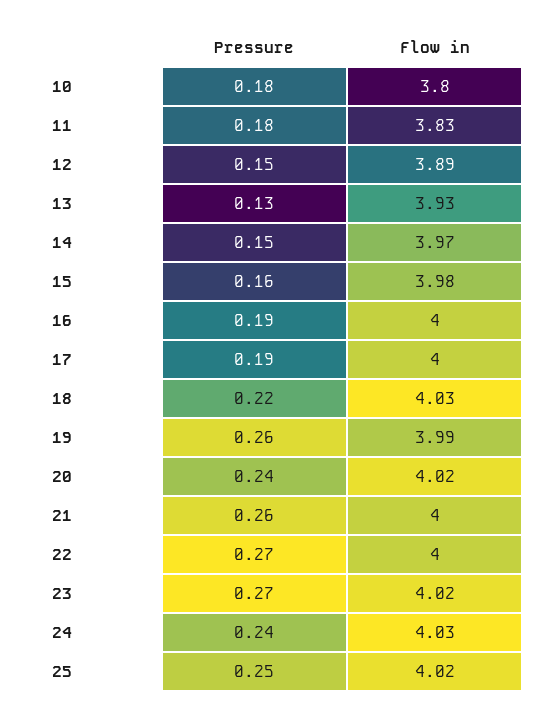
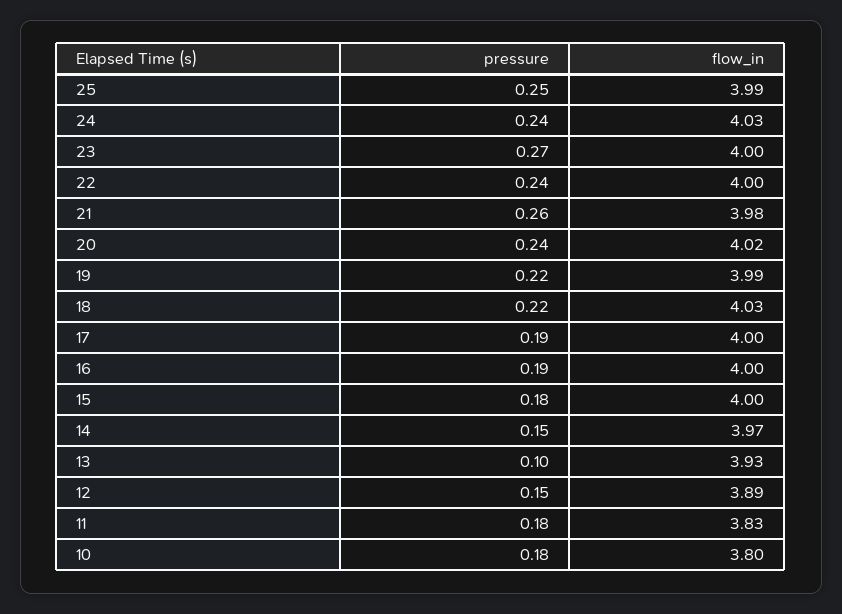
Pressure, 13: 0.13 -> 0.1
Pressure, 15: 0.16 -> 0.18
Flow in, 15: 3.98 -> 4
Pressure, 19: 0.26 -> 0.22
Flow in, 21: 4 -> 3.98
Pressure, 22: 0.27 -> 0.24
Flow in, 23: 4.02 -> 4
Flow in, 25: 4.02 -> 3.99

